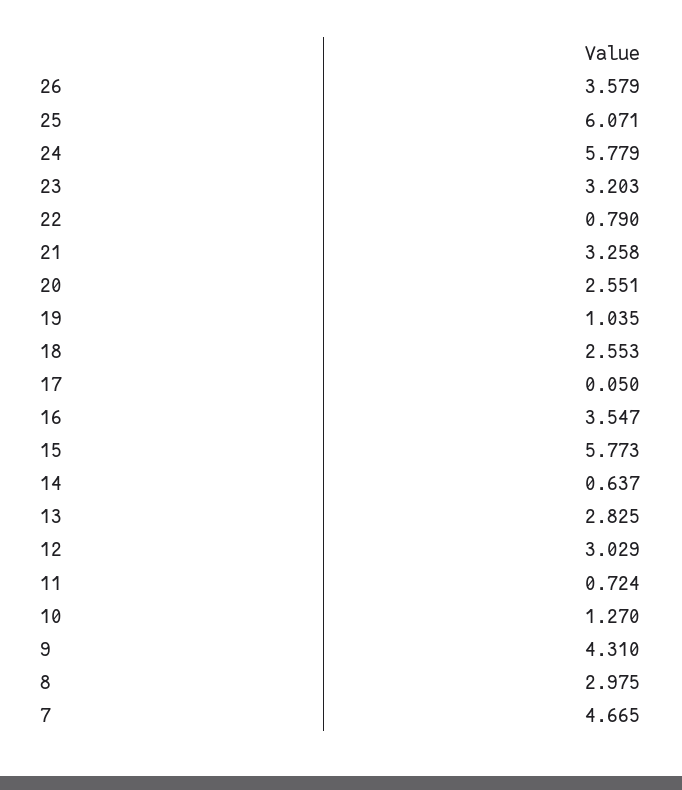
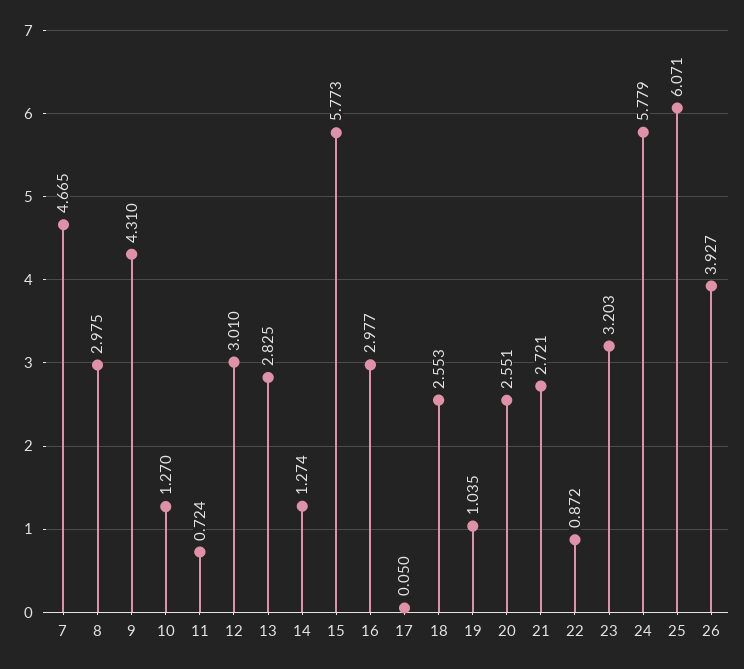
26: 3.579 -> 3.927
22: 0.79 -> 0.872
21: 3.258 -> 2.721
16: 3.547 -> 2.977
14: 0.637 -> 1.274
12: 3.029 -> 3.01

